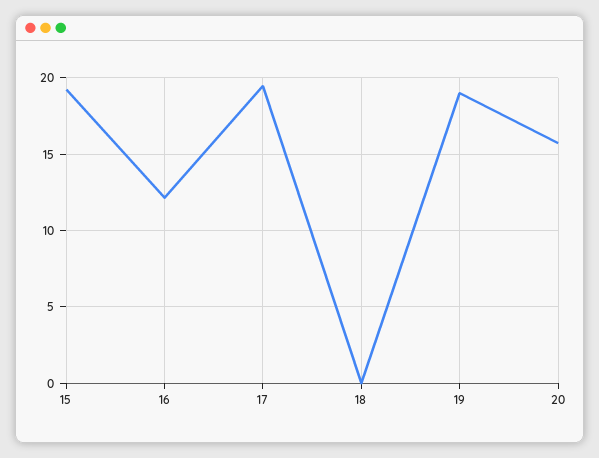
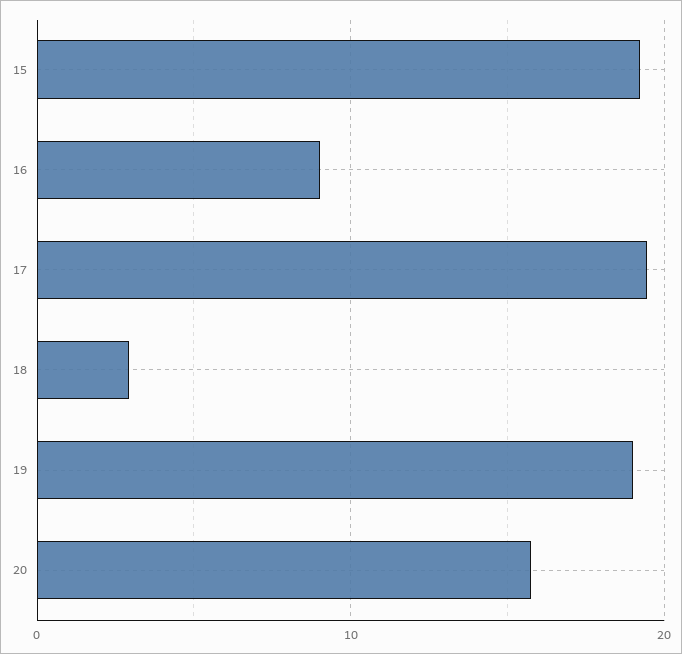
16: 12 -> 9
18: 0 -> 3

